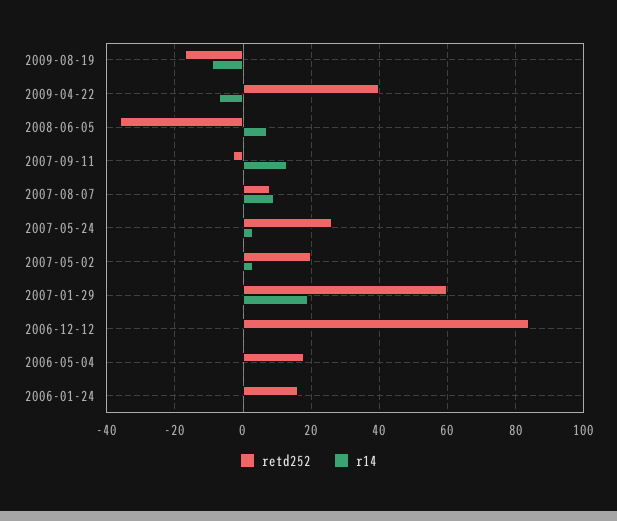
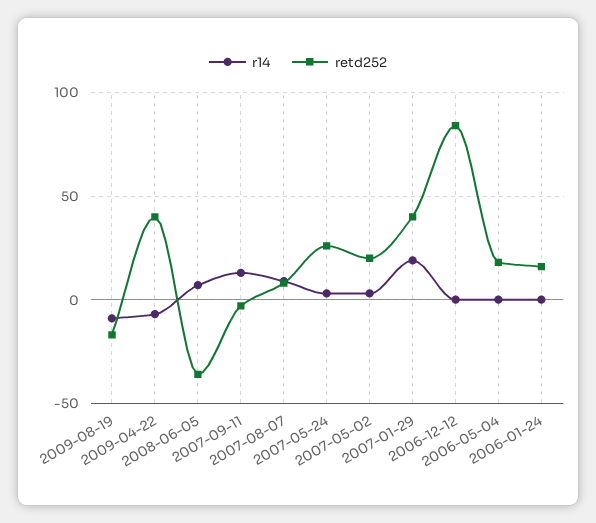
retd252, 2007-01-29: 60 -> 40

